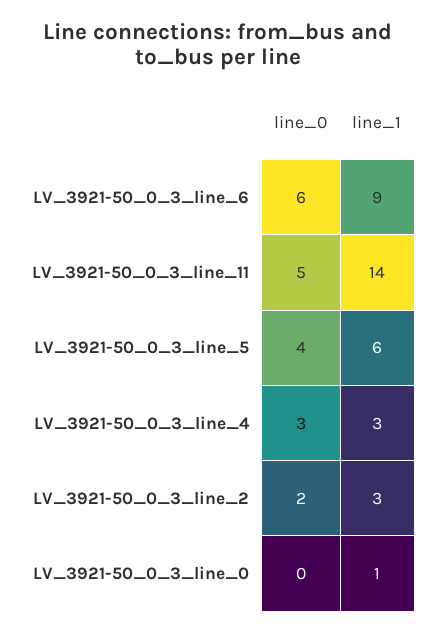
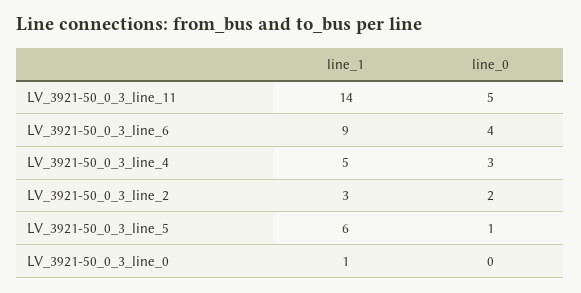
line_0, LV_3921-50_0_3_line_6: 6 -> 4
line_0, LV_3921-50_0_3_line_5: 4 -> 1
line_1, LV_3921-50_0_3_line_4: 3 -> 5

